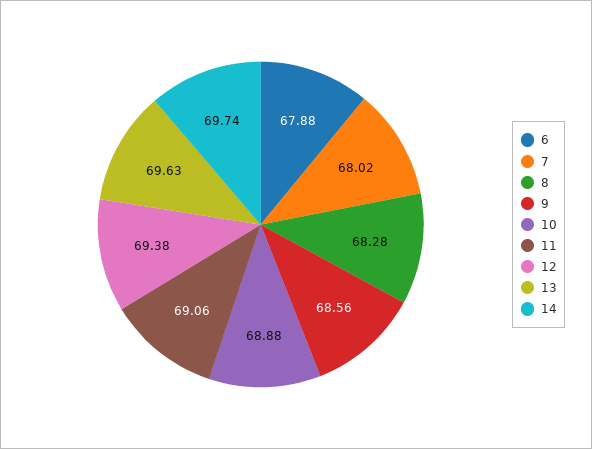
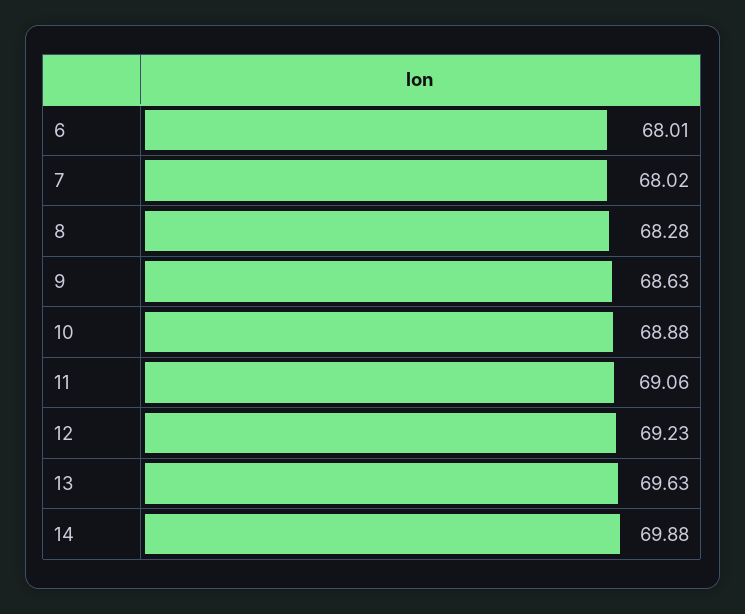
6: 67.88 -> 68.01
9: 68.56 -> 68.63
12: 69.38 -> 69.23
14: 69.74 -> 69.88

